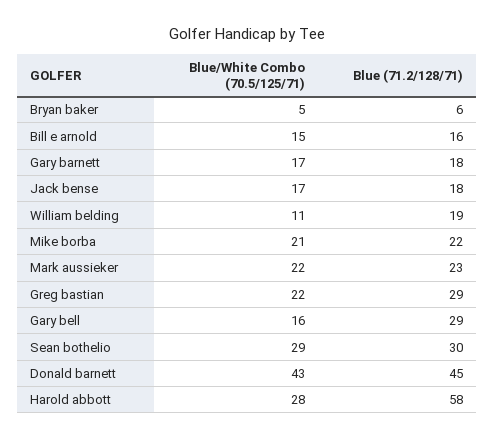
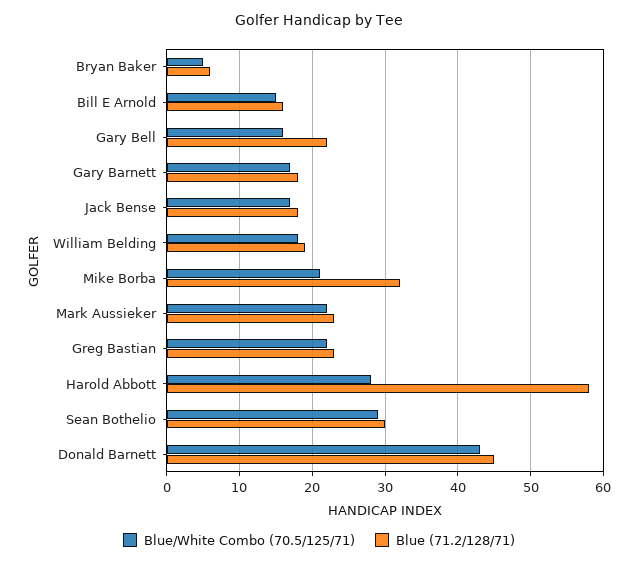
Blue/White Combo (70.5/125/71), William belding: 11 -> 18
Blue (71.2/128/71), Mike borba: 22 -> 32
Blue (71.2/128/71), Greg bastian: 29 -> 23
Blue (71.2/128/71), Gary bell: 29 -> 22

